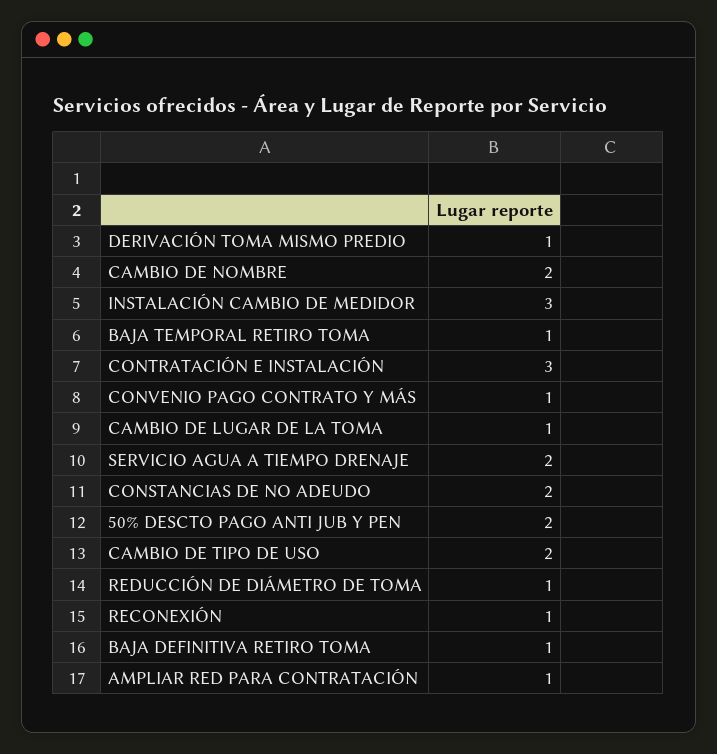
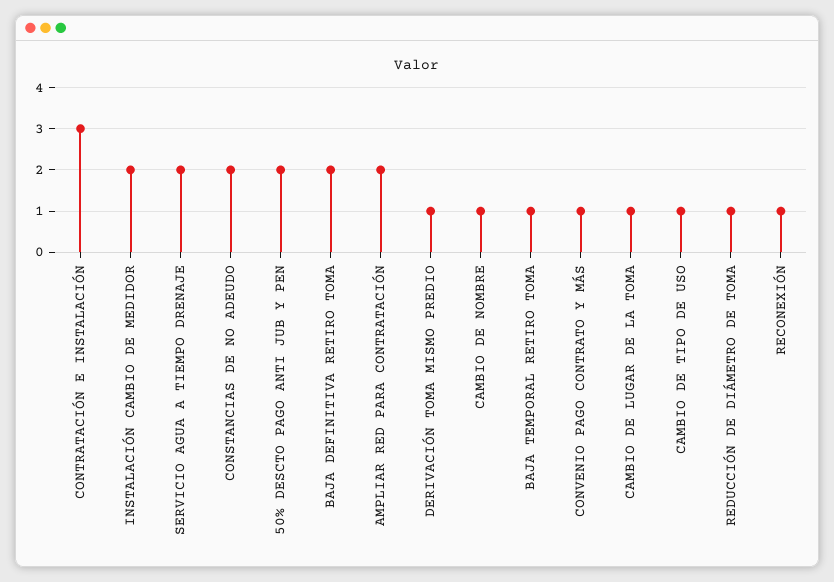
CAMBIO DE NOMBRE: 2 -> 1
INSTALACIÓN CAMBIO DE MEDIDOR: 3 -> 2
CAMBIO DE TIPO DE USO: 2 -> 1
BAJA DEFINITIVA RETIRO TOMA: 1 -> 2
AMPLIAR RED PARA CONTRATACIÓN: 1 -> 2

